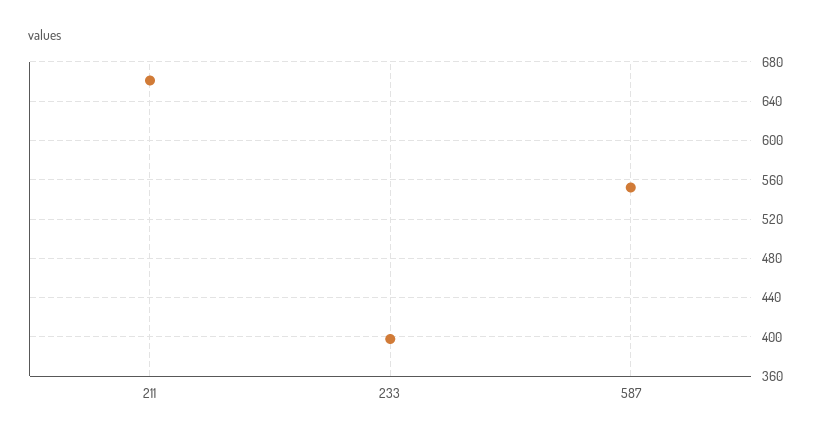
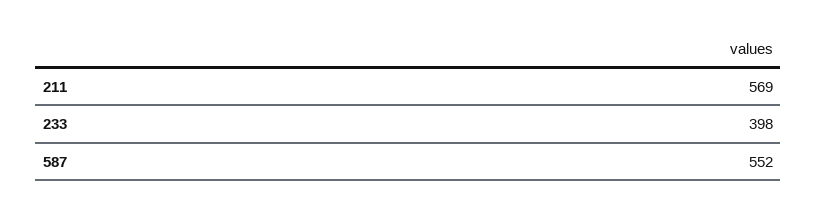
211: 660 -> 569

